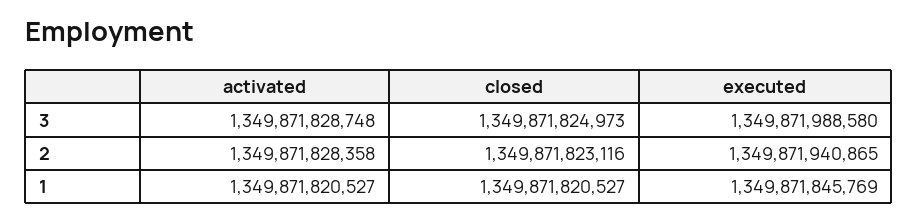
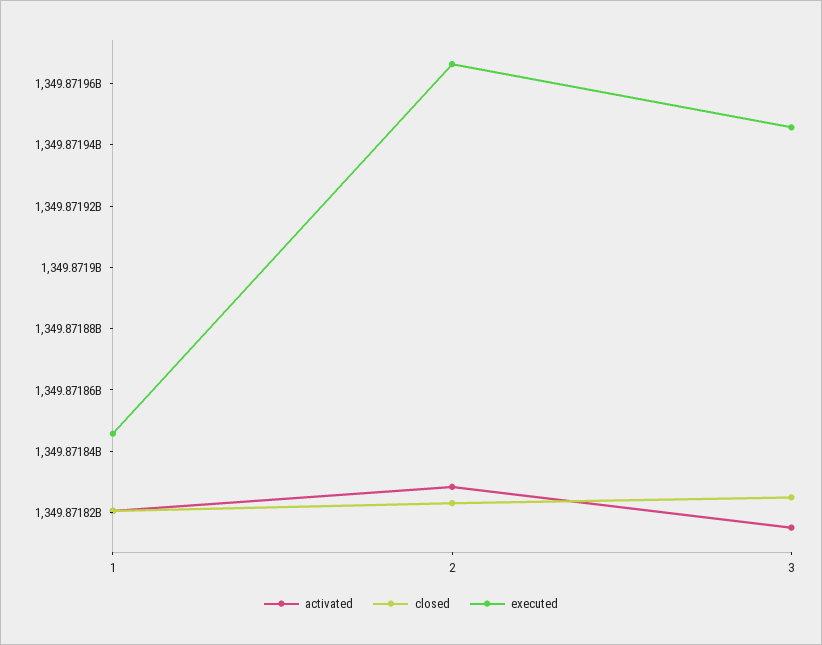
activated, 3: 1349871828748 -> 1349871815000
executed, 3: 1349871988580 -> 1349871945000
executed, 2: 1349871940865 -> 1349871965000

